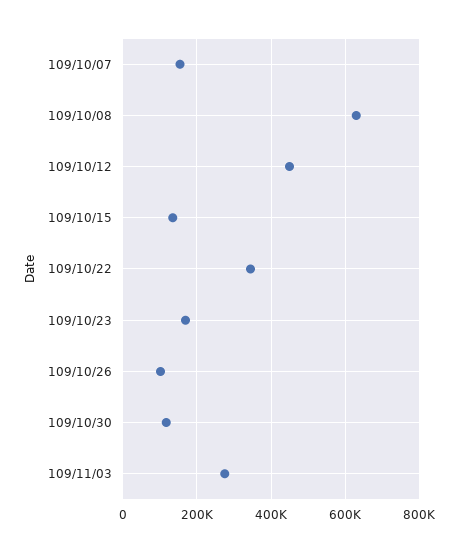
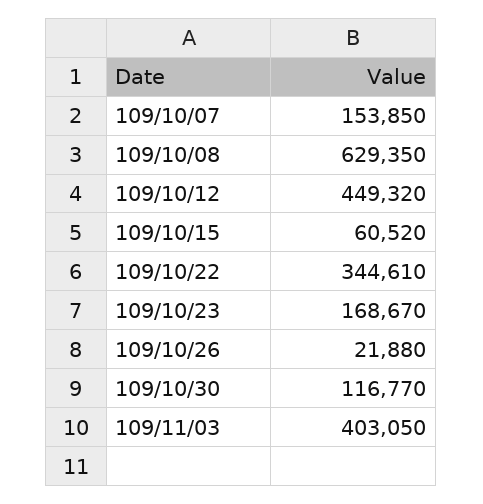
109/10/15: 140000 -> 60520
109/10/26: 100000 -> 21880
109/11/03: 280000 -> 403050

